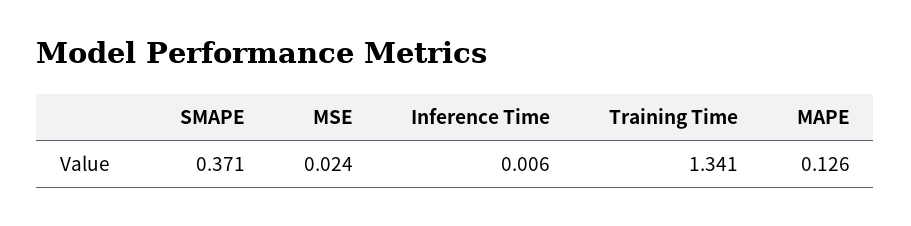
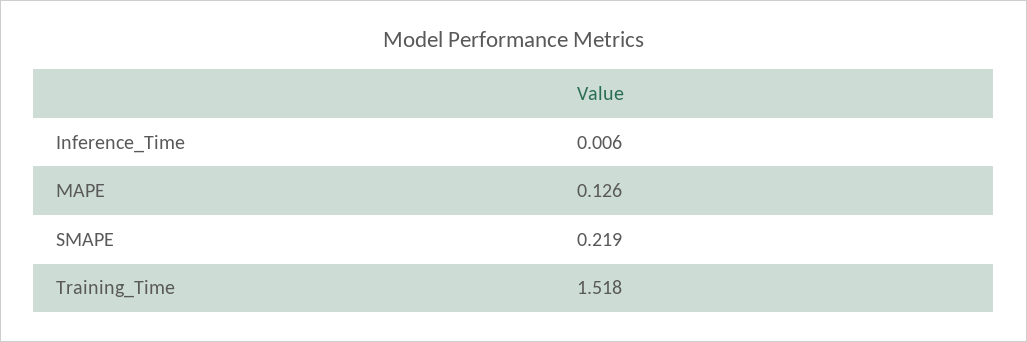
SMAPE: 0.371 -> 0.219
MSE: 0.024 -> none
Training Time: 1.341 -> 1.518

